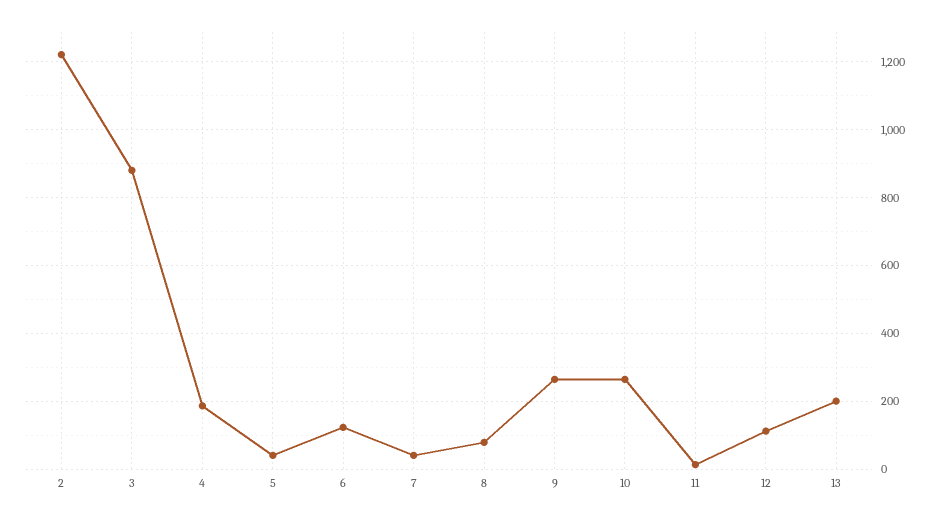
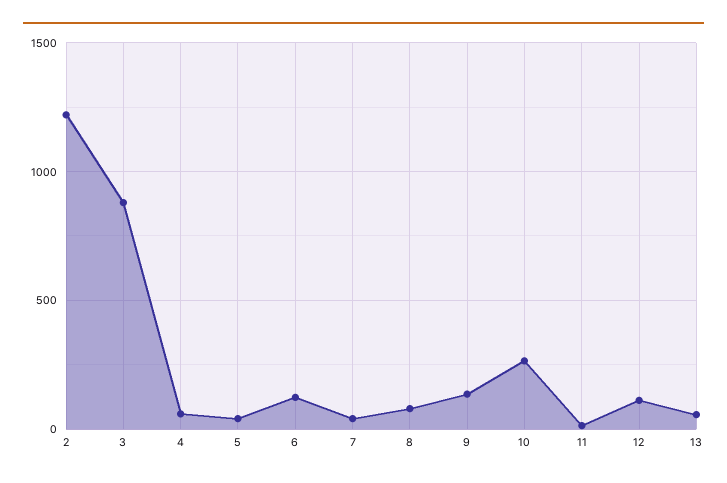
4: 180 -> 50
9: 260 -> 150
13: 200 -> 50

